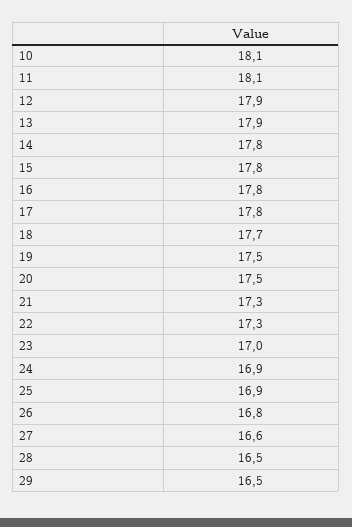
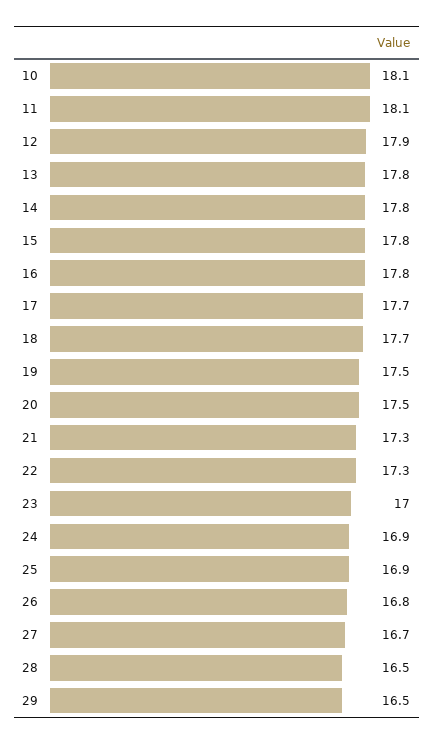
13: 17.9 -> 17.8
17: 17.8 -> 17.7
27: 16.6 -> 16.7

